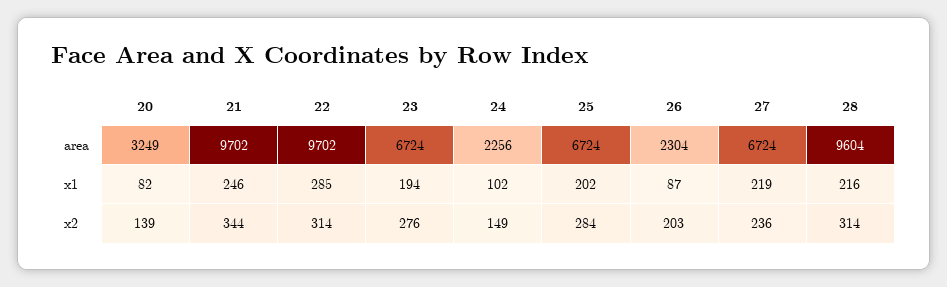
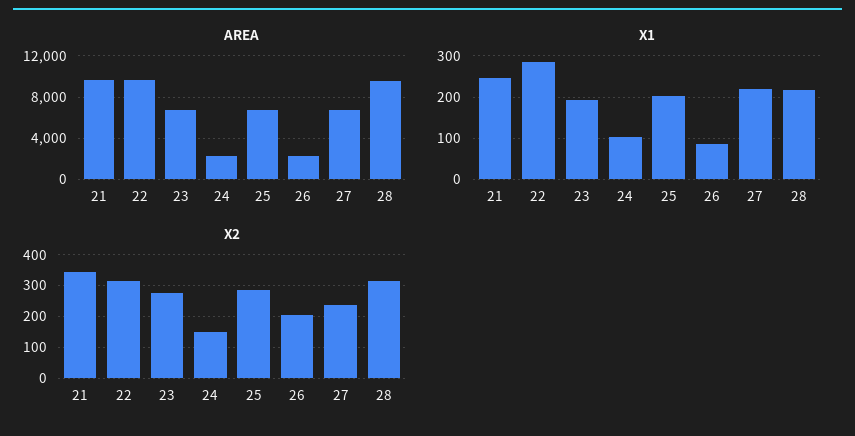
area, 20: 3249 -> none
x1, 20: 82 -> none
x2, 20: 139 -> none

